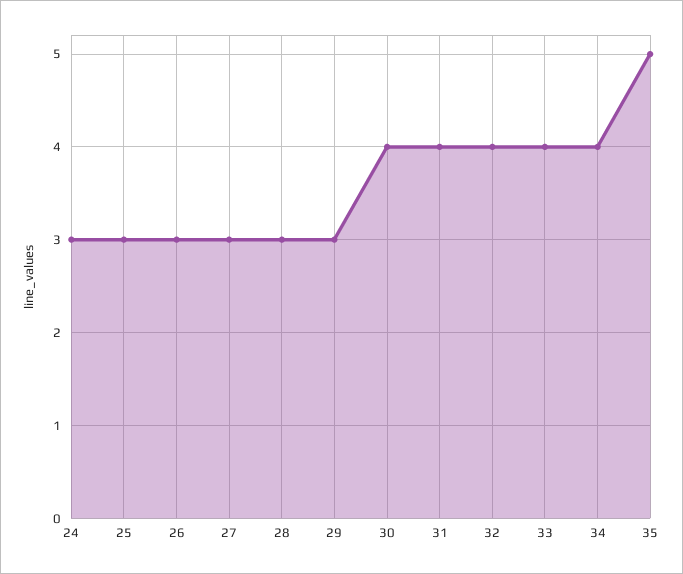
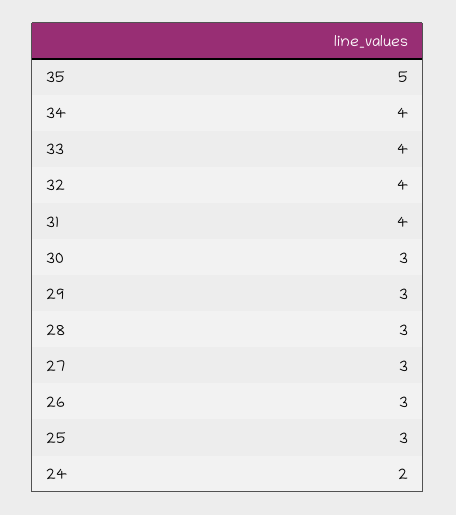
24: 3 -> 2
30: 4 -> 3

